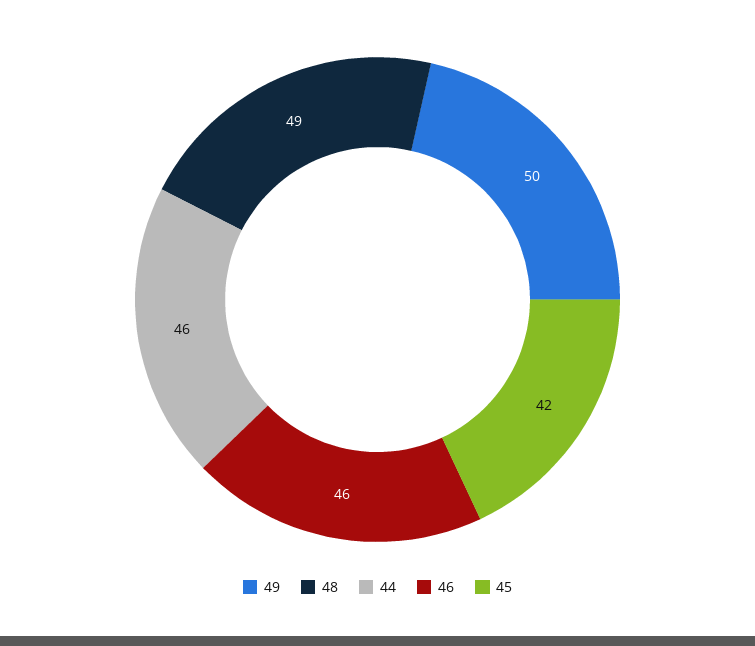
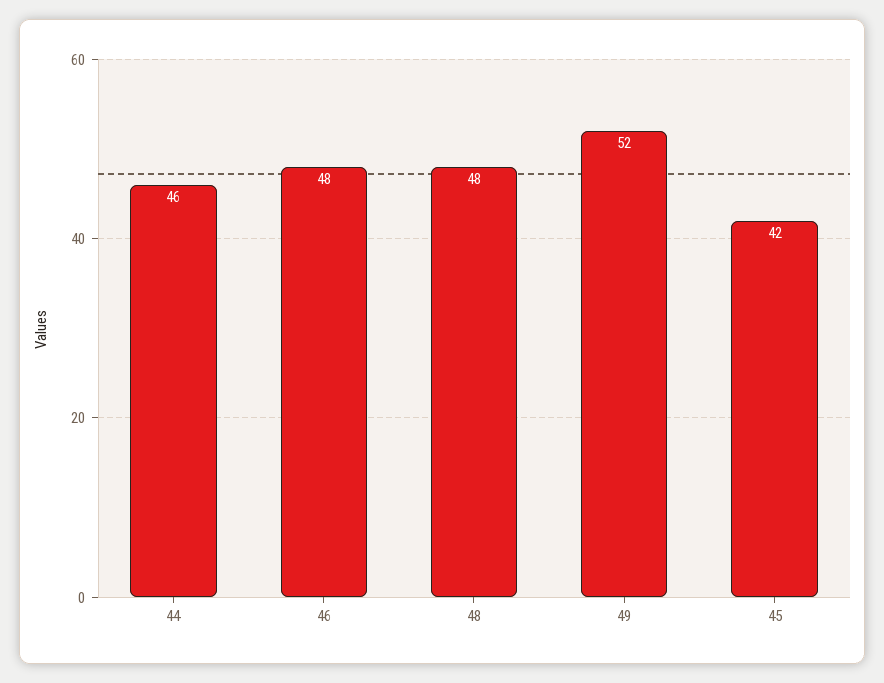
49: 50 -> 52
48: 49 -> 48
46: 46 -> 48

